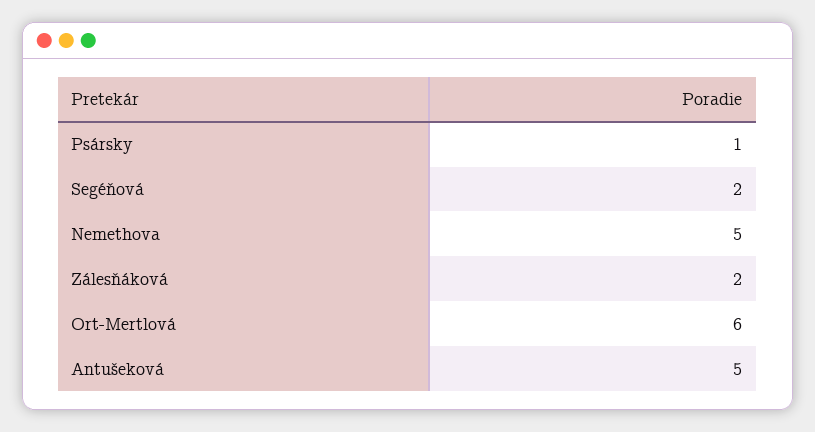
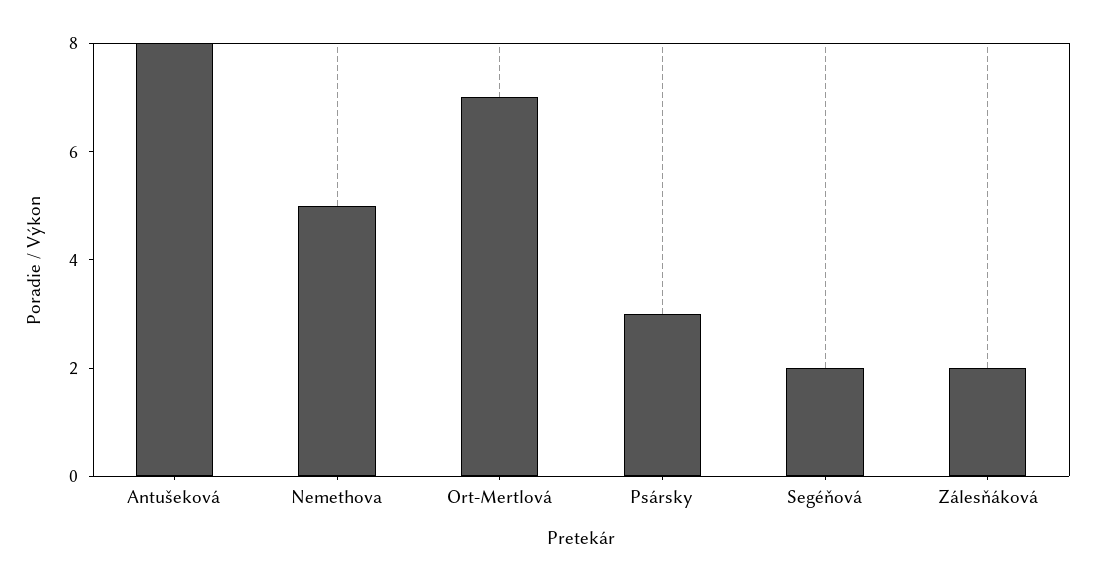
Psársky: 1 -> 3
Ort-Mertlová: 6 -> 7
Antušeková: 5 -> 8

